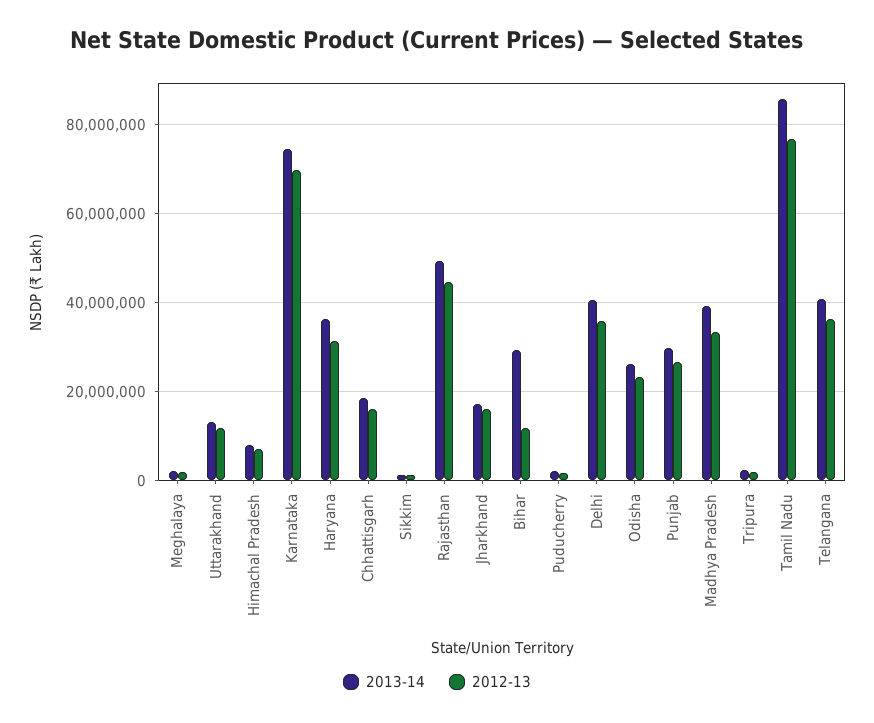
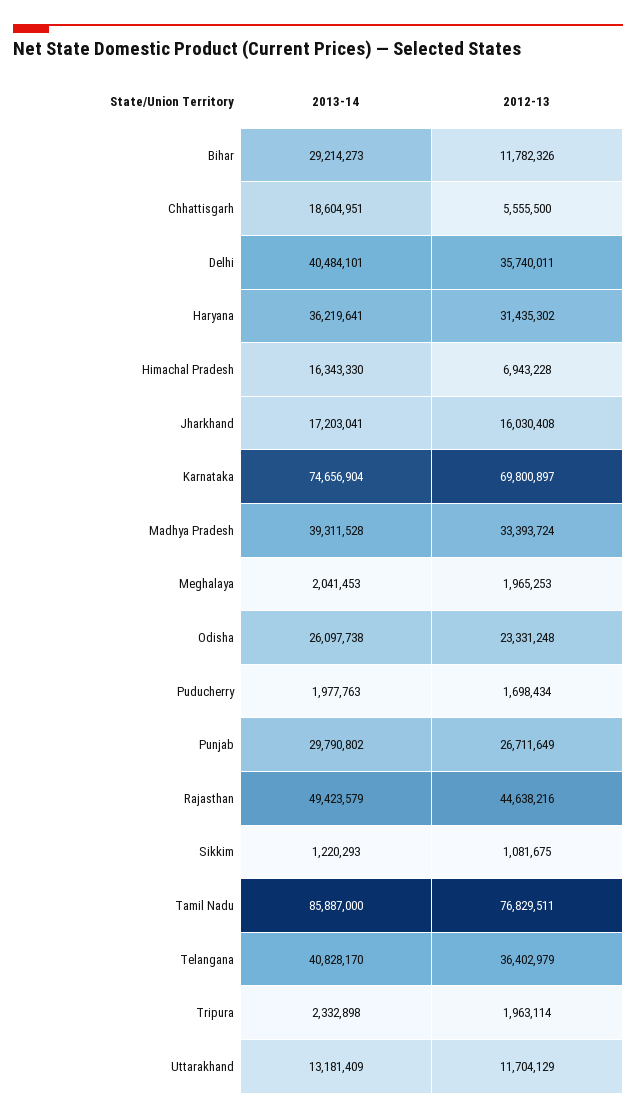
2013-14, Himachal Pradesh: 8000000 -> 16343330
2012-13, Chhattisgarh: 16000000 -> 5555500

